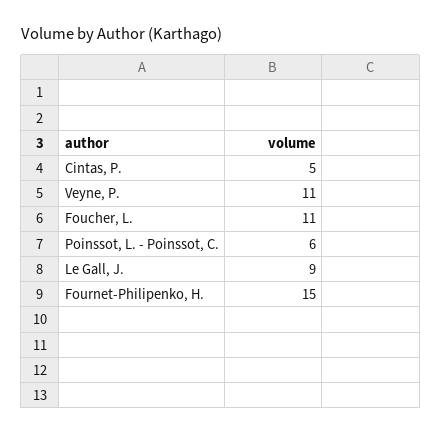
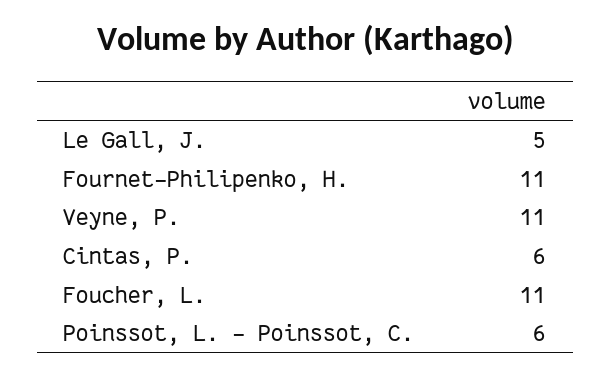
Cintas, P.: 5 -> 6
Le Gall, J.: 9 -> 5
Fournet-Philipenko, H.: 15 -> 11

